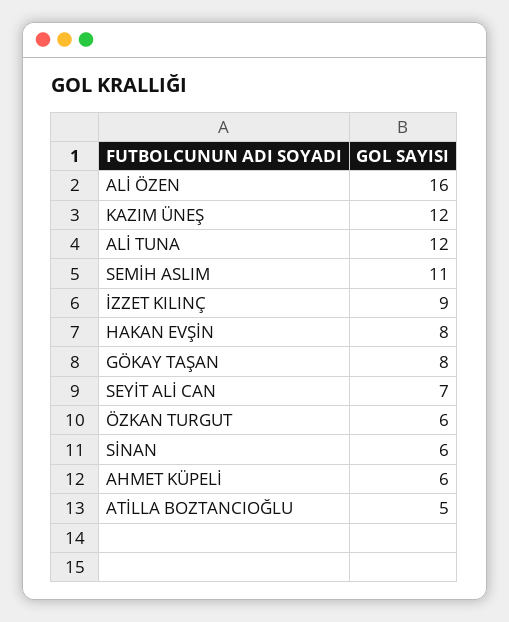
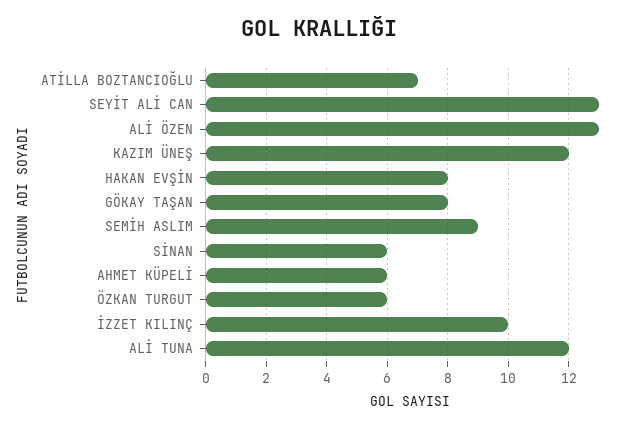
ALİ ÖZEN: 16 -> 13
SEMİH ASLIM: 11 -> 9
İZZET KILINÇ: 9 -> 10
SEYİT ALİ CAN: 7 -> 13
ATİLLA BOZTANCIOĞLU: 5 -> 7

